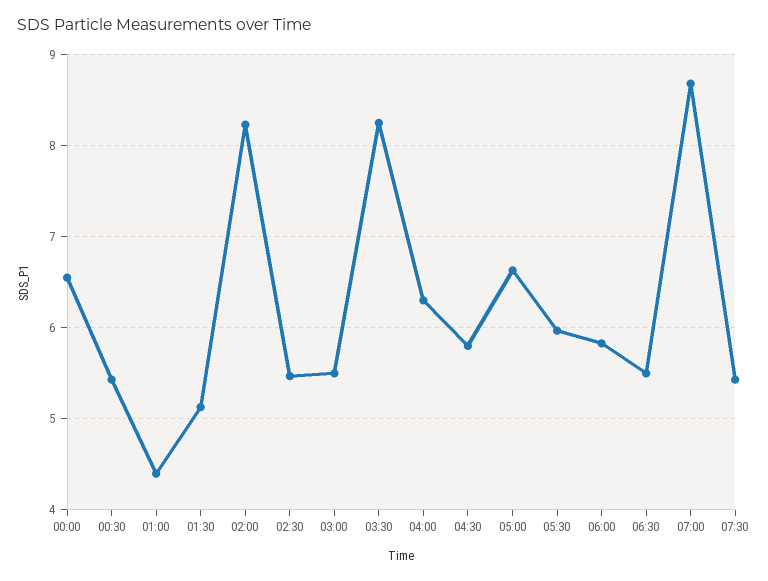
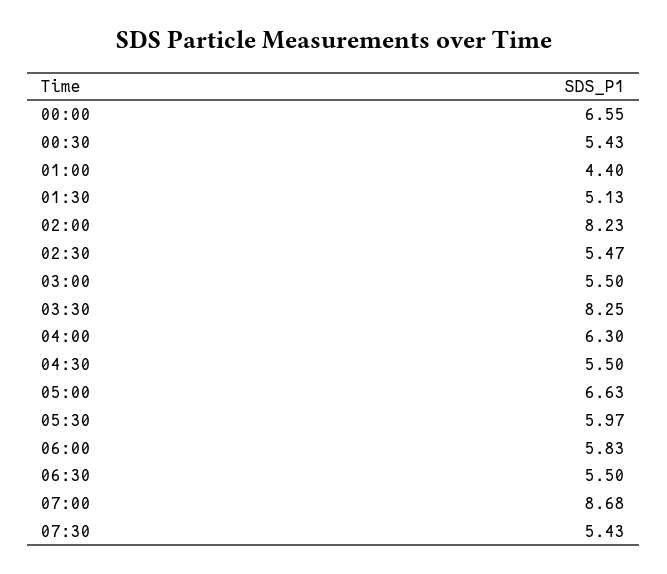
04:30: 5.8 -> 5.5

